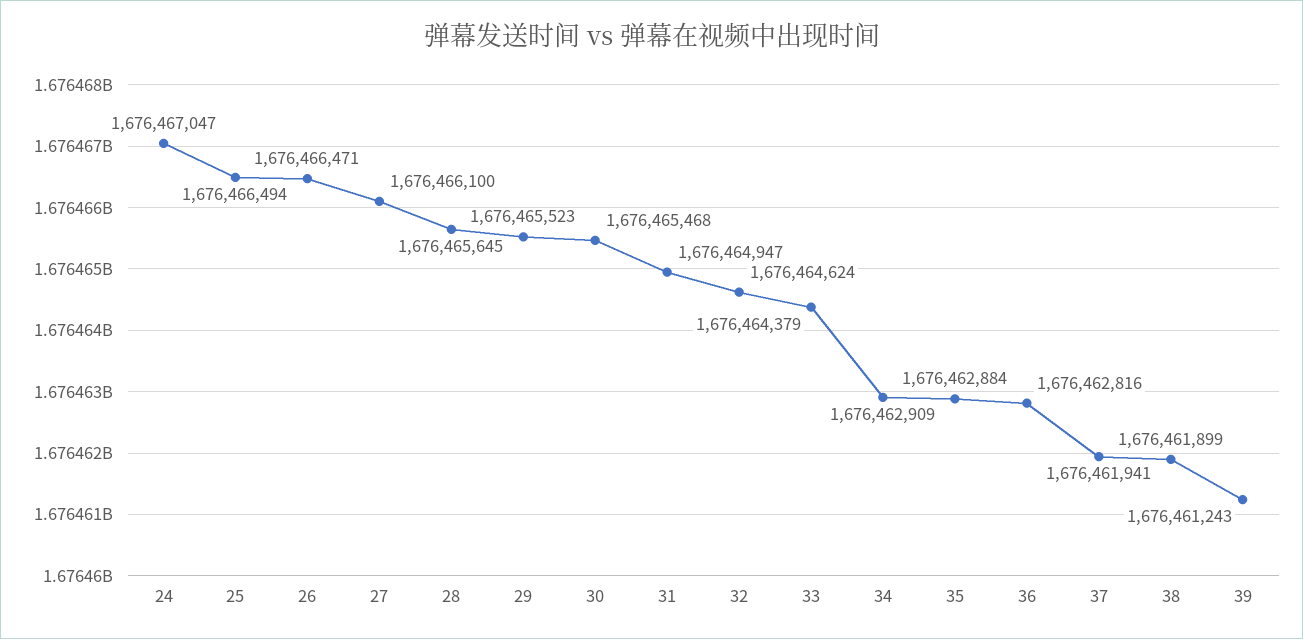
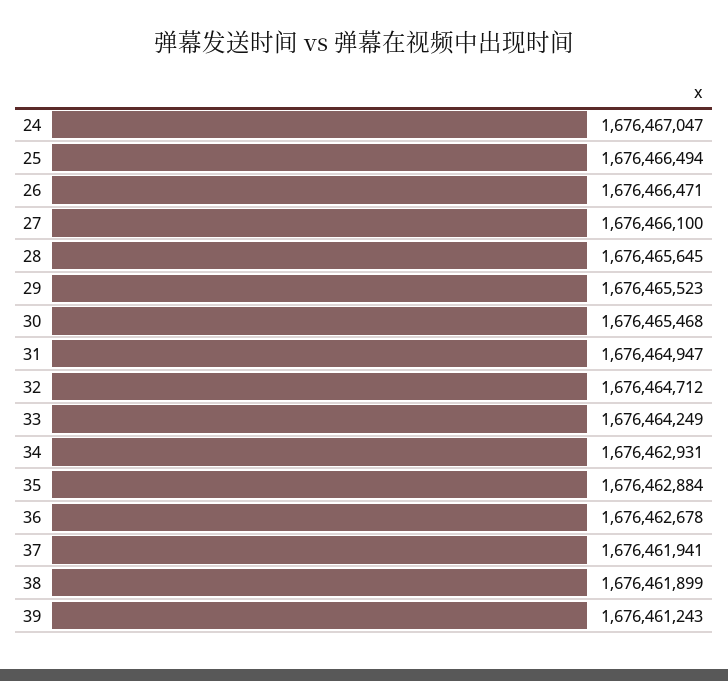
32: 1676464624 -> 1676464712
33: 1676464379 -> 1676464249
34: 1676462909 -> 1676462931
36: 1676462816 -> 1676462678

